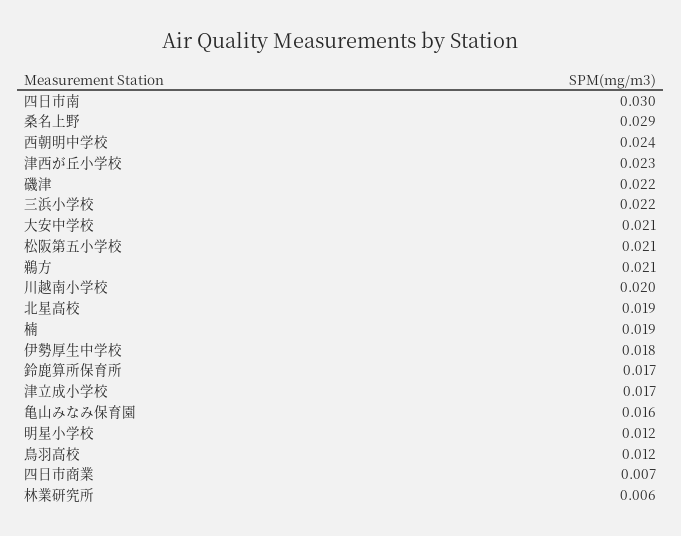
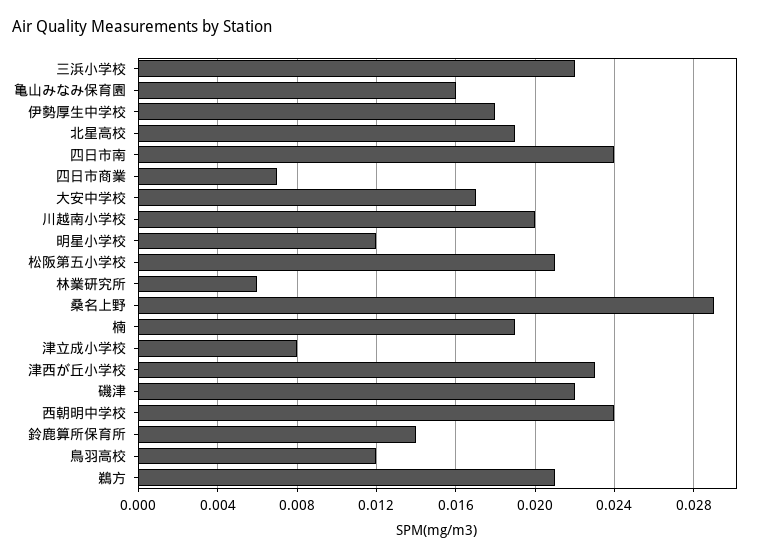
四日市南: 0.03 -> 0.024
大安中学校: 0.021 -> 0.017
鈴鹿算所保育所: 0.017 -> 0.014
津立成小学校: 0.017 -> 0.008

